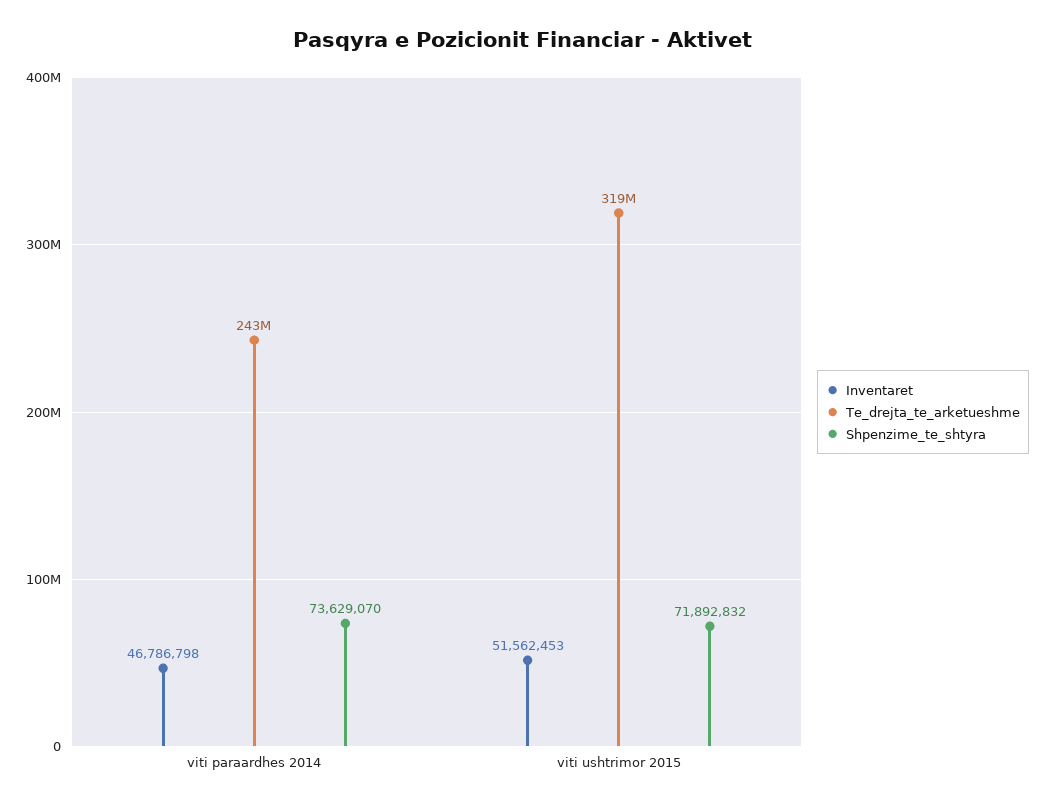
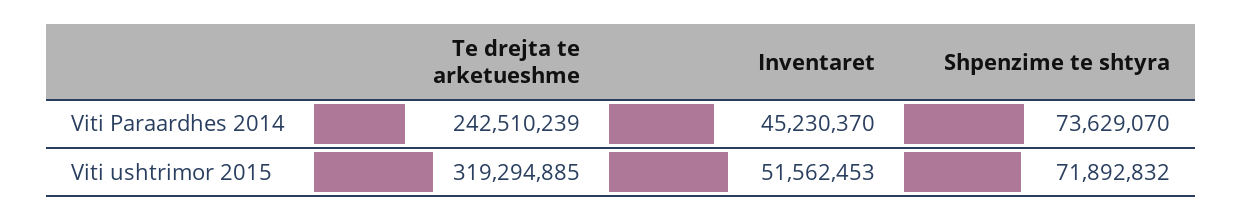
Inventaret, viti paraardhes 2014: 46786798 -> 45230370

